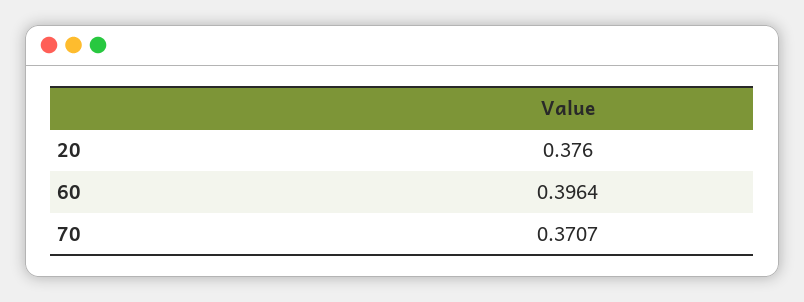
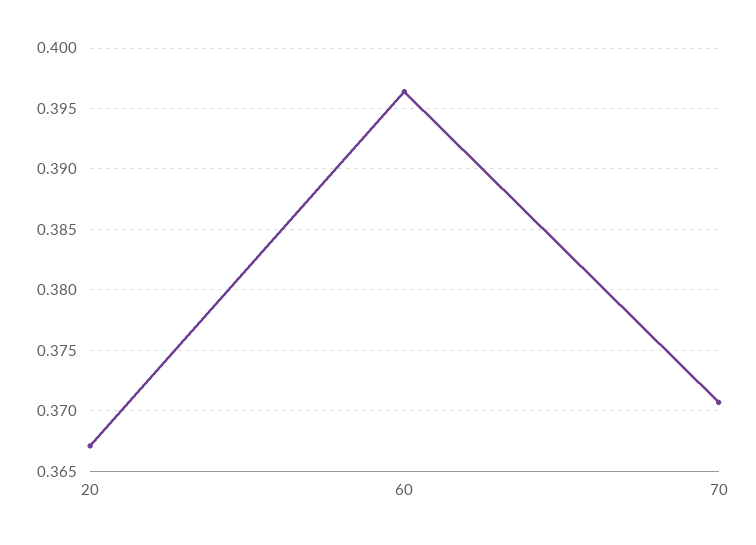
20: 0.376 -> 0.367

